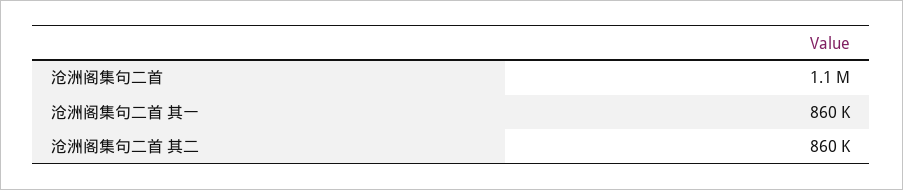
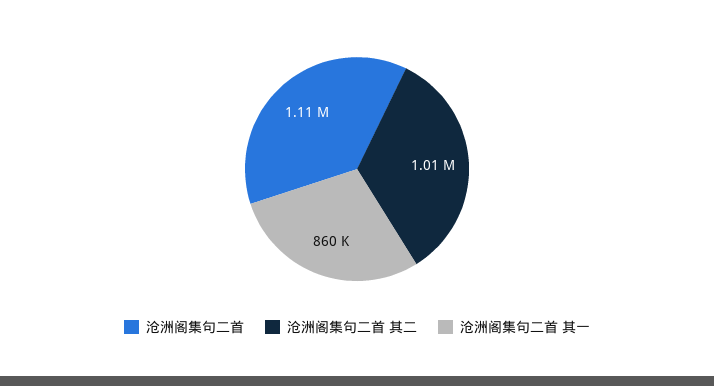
沧洲阁集句二首 其二: 860000 -> 1010000

